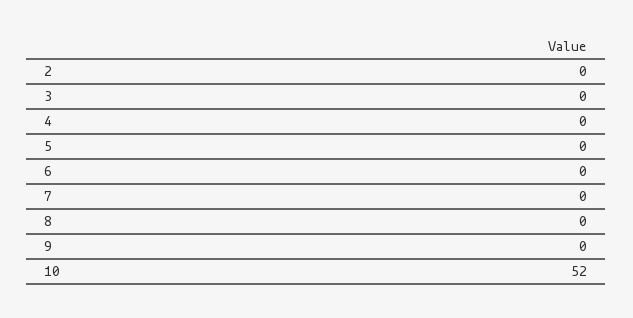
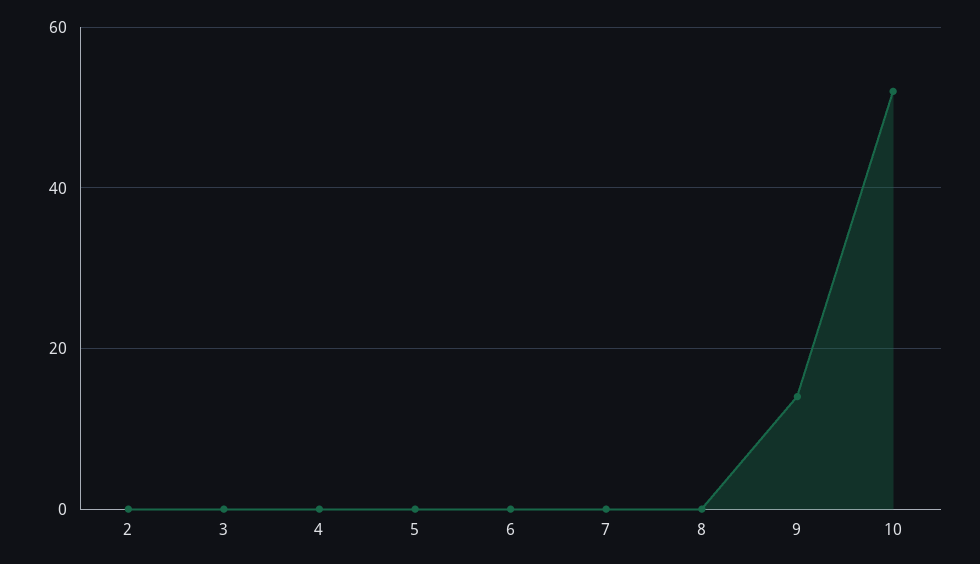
9: 0 -> 15

